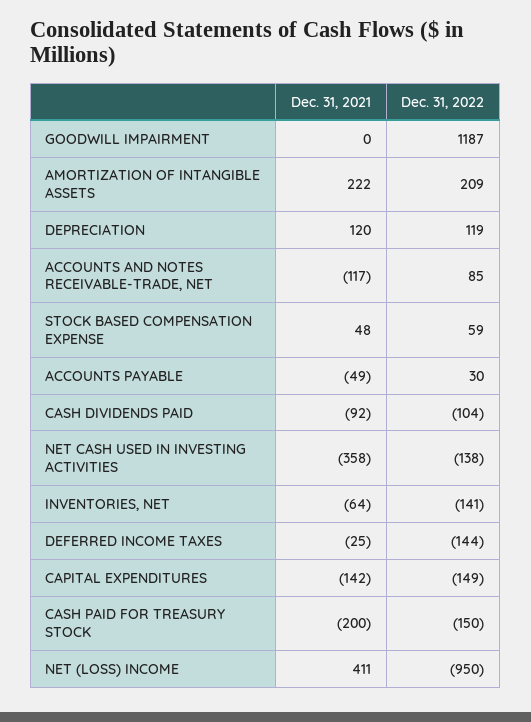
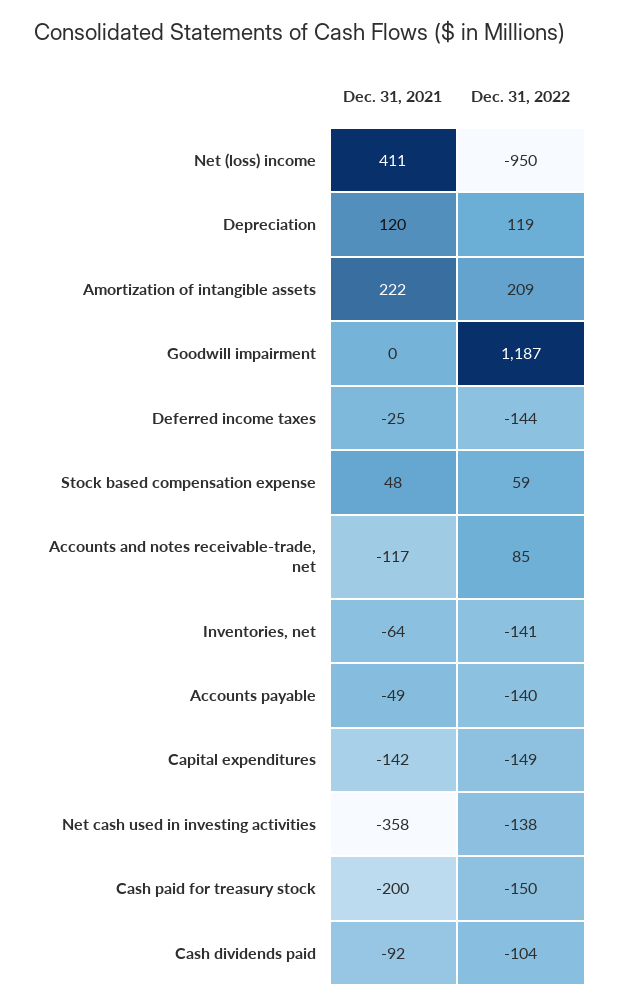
Dec. 31, 2022, ACCOUNTS PAYABLE: 30 -> -140

